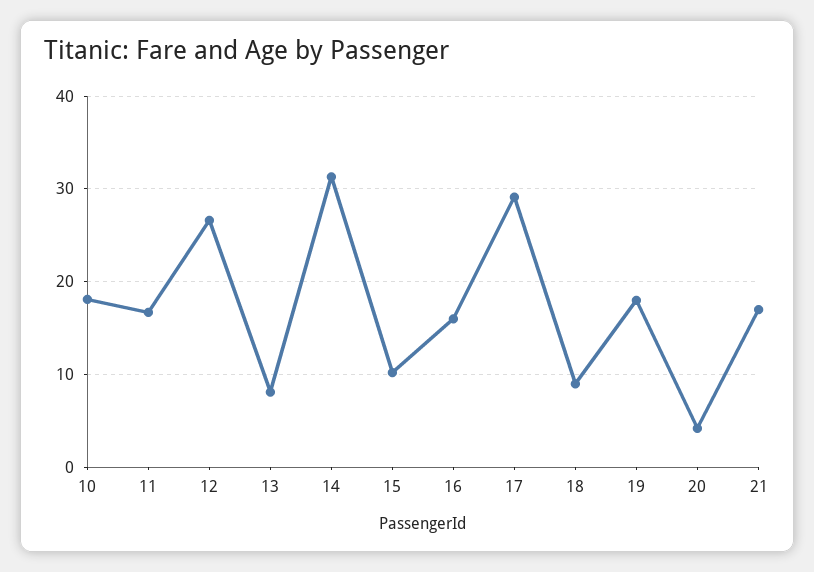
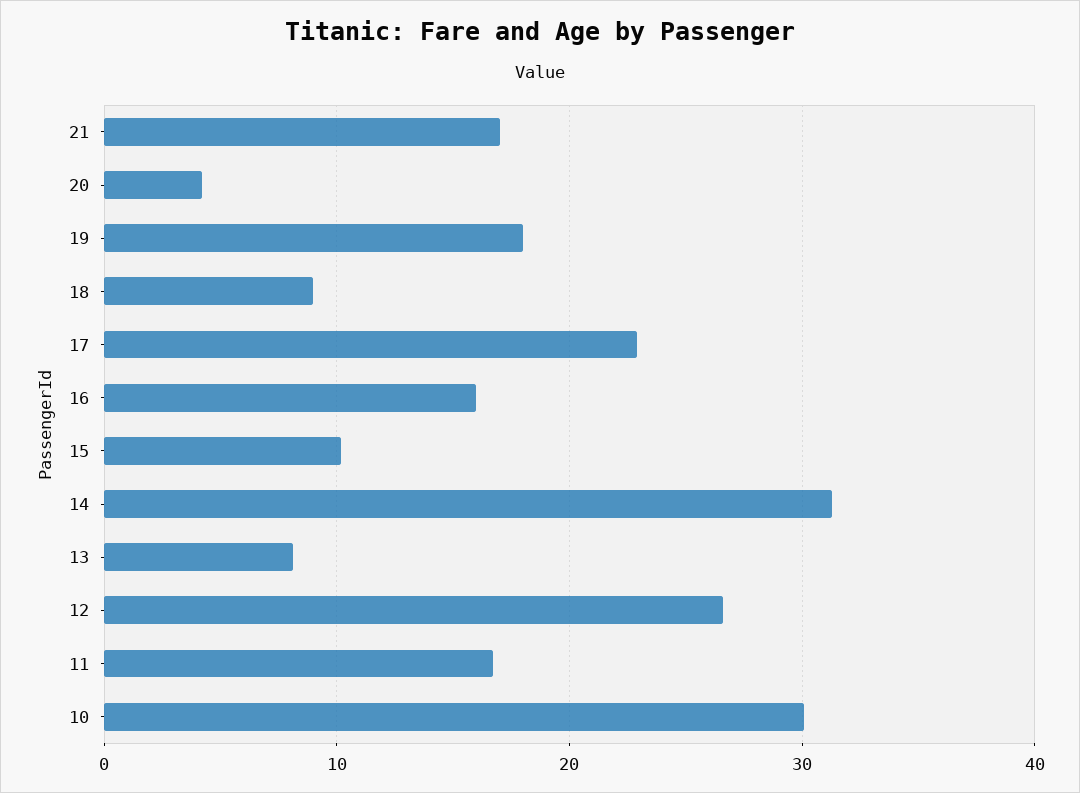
10: 18 -> 30
17: 29 -> 23

